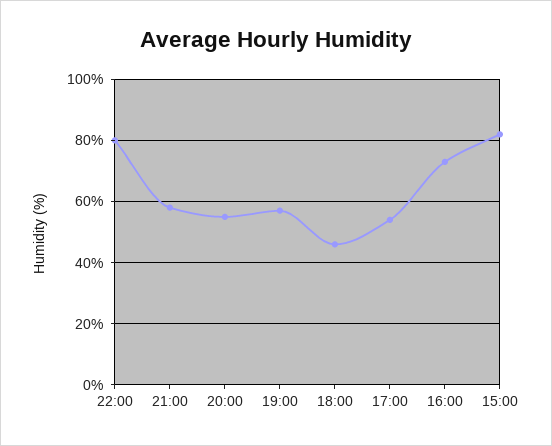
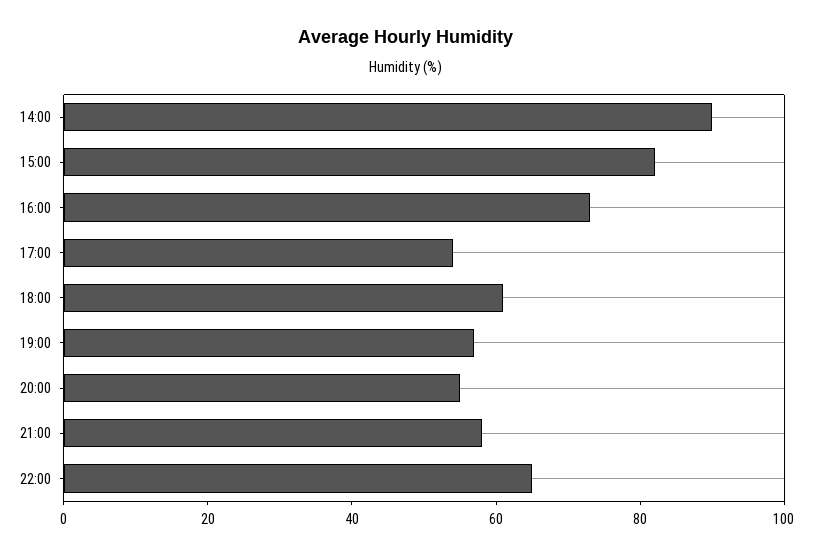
22:00: 80 -> 65
18:00: 45 -> 60
14:00: none -> 90

